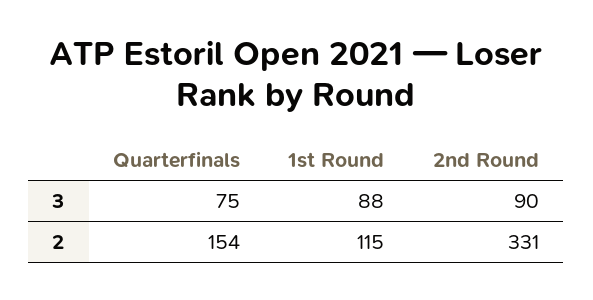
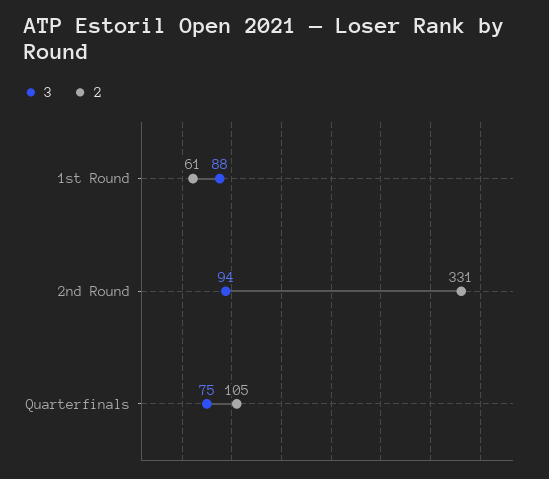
3, 2nd Round: 90 -> 94
2, Quarterfinals: 154 -> 105
2, 1st Round: 115 -> 61

